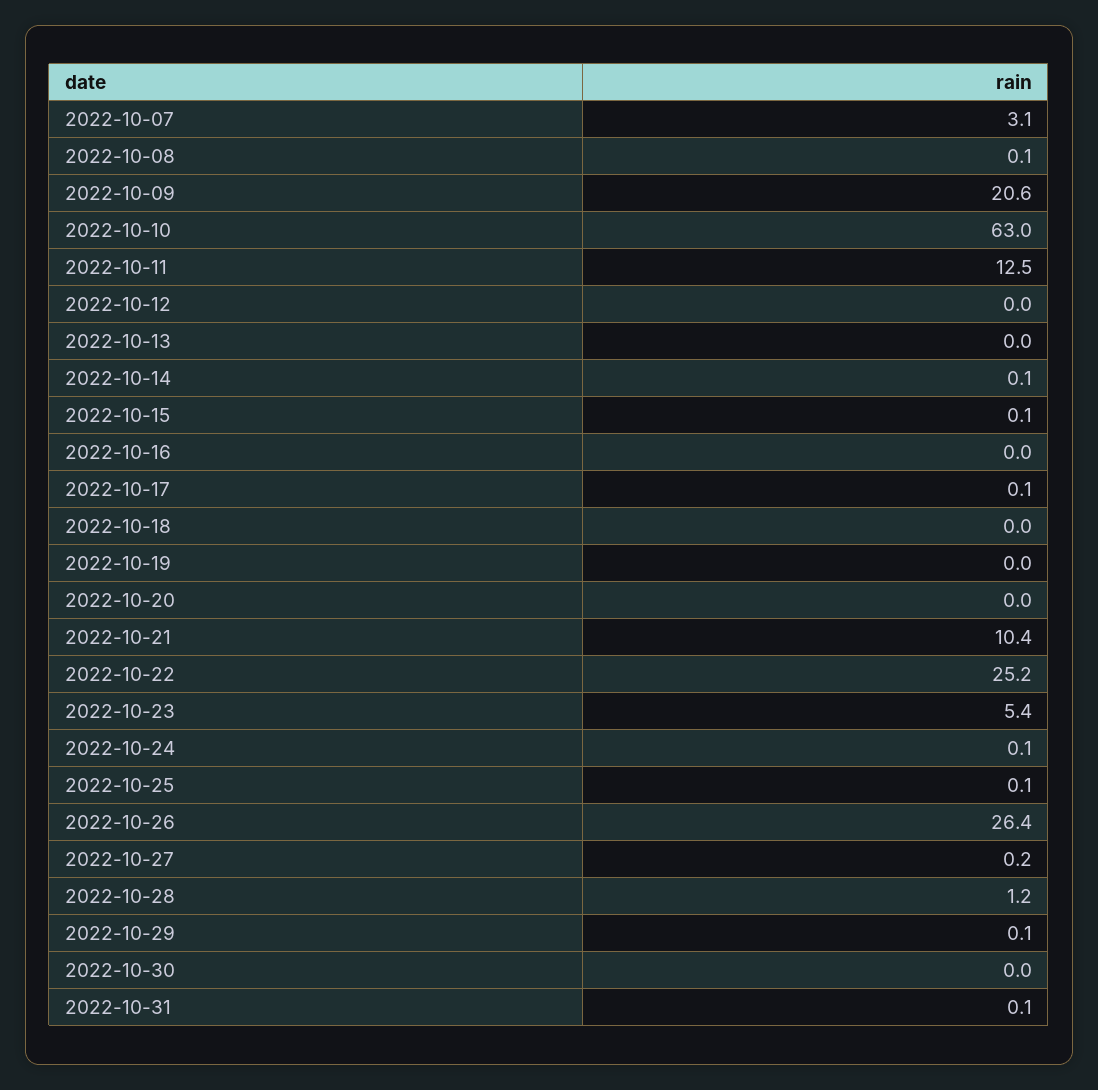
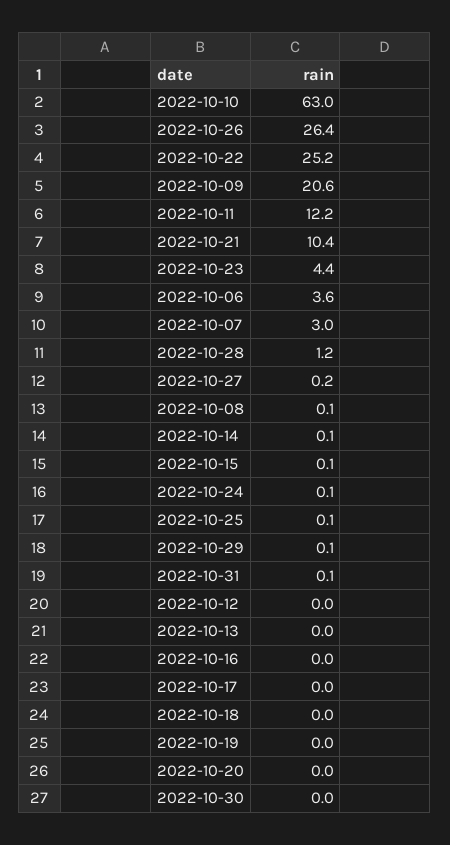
2022-10-07: 3.1 -> 3
2022-10-11: 12.5 -> 12.2
2022-10-17: 0.1 -> 0
2022-10-23: 5.4 -> 4.4
2022-10-06: none -> 3.6

